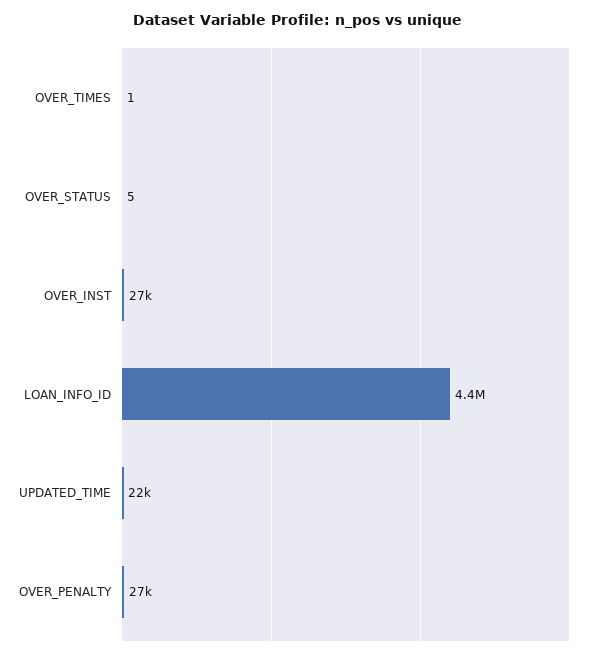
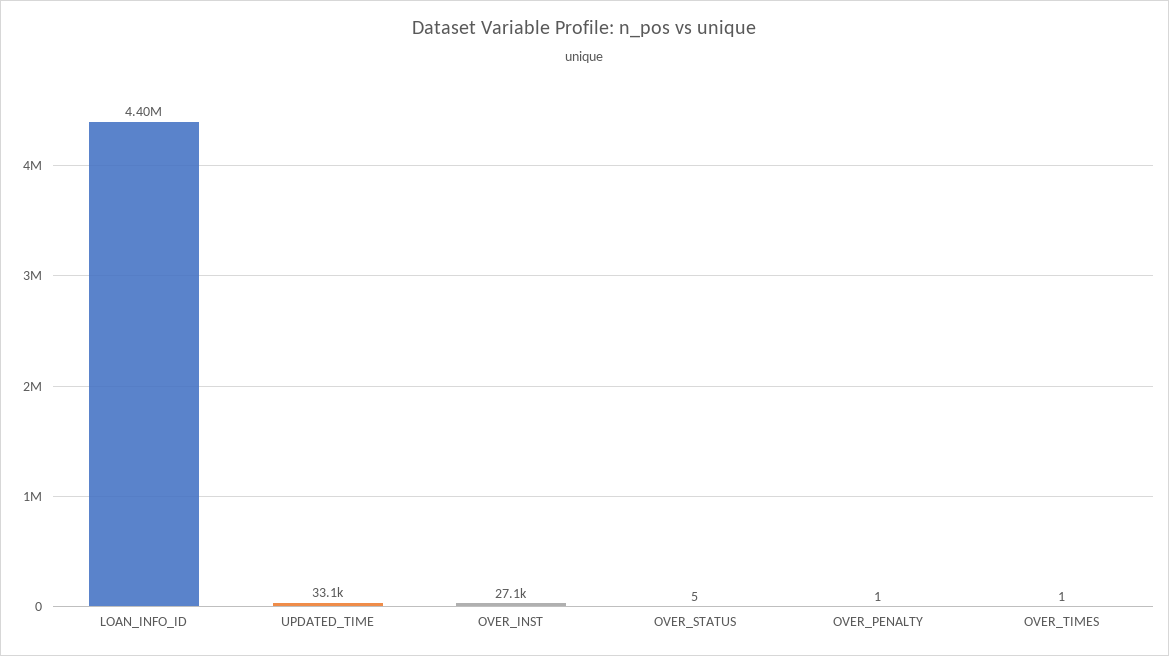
UPDATED_TIME: 22000 -> 33100
OVER_PENALTY: 27000 -> 1

